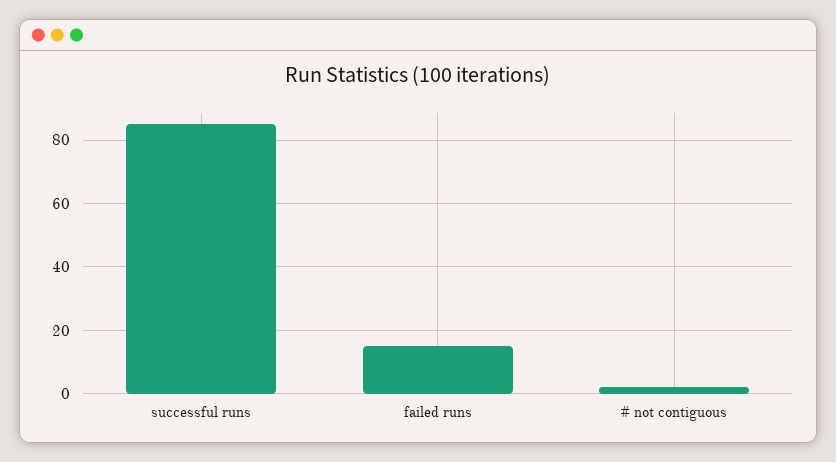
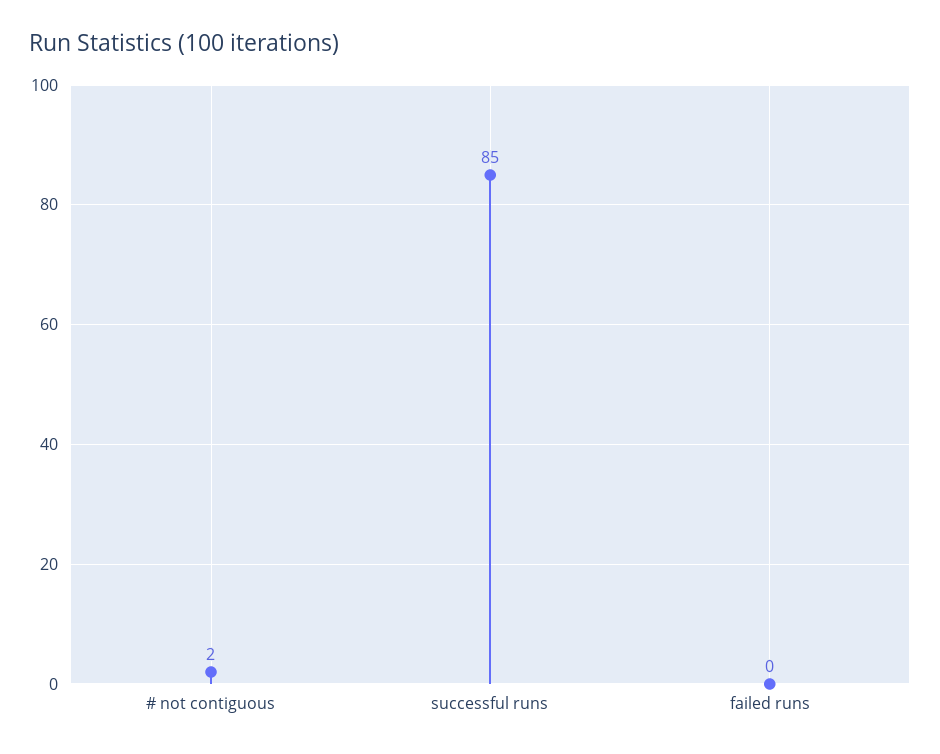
failed runs: 15 -> 0

